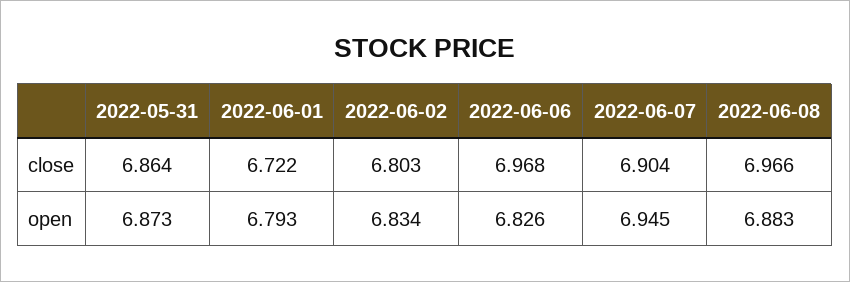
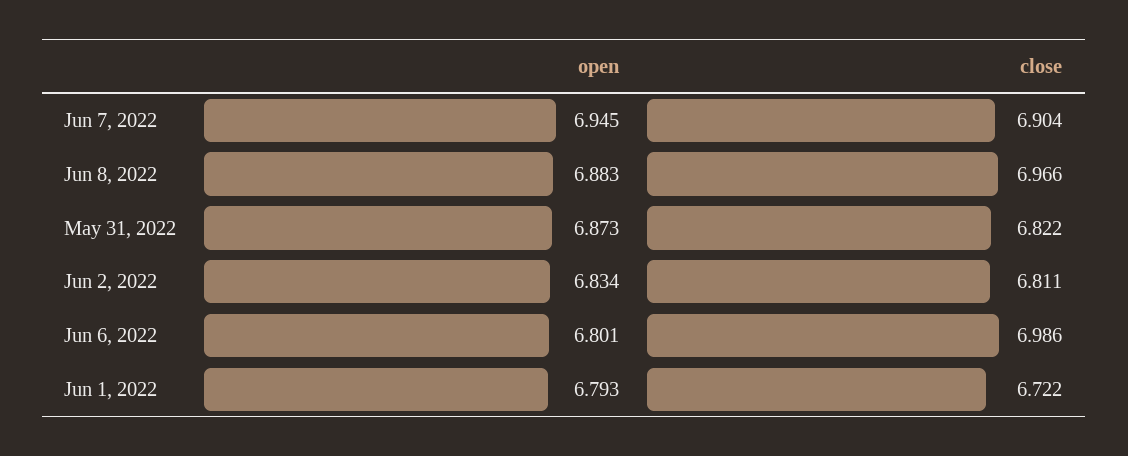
2022-05-31, close: 6.864 -> 6.822
2022-06-02, close: 6.803 -> 6.811
2022-06-06, close: 6.968 -> 6.986
2022-06-06, open: 6.826 -> 6.801

